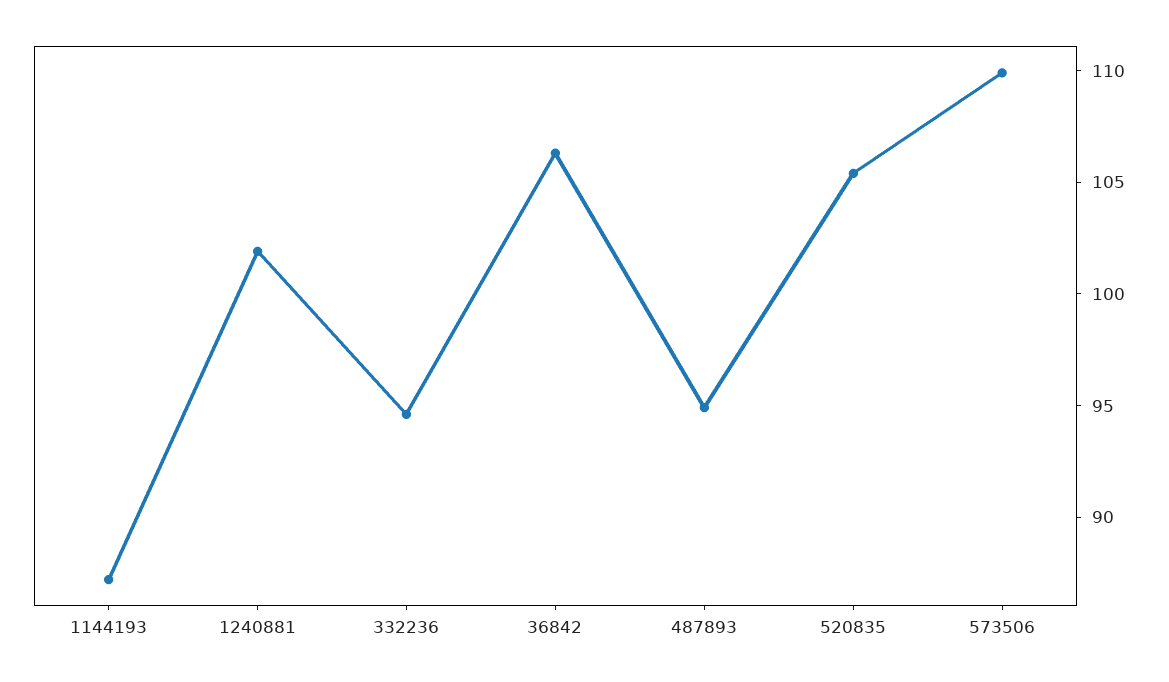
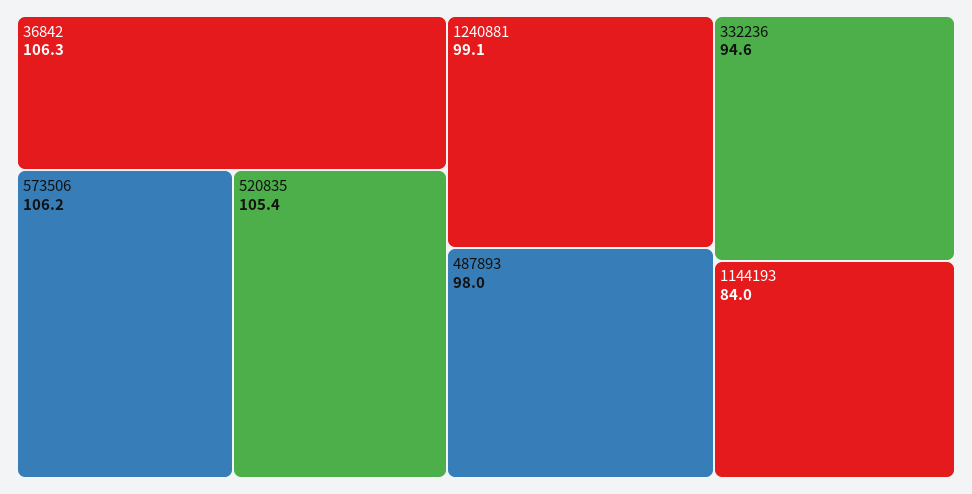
1144193: 87 -> 84
1240881: 102 -> 99.1
487893: 95 -> 98
573506: 110 -> 106.2

